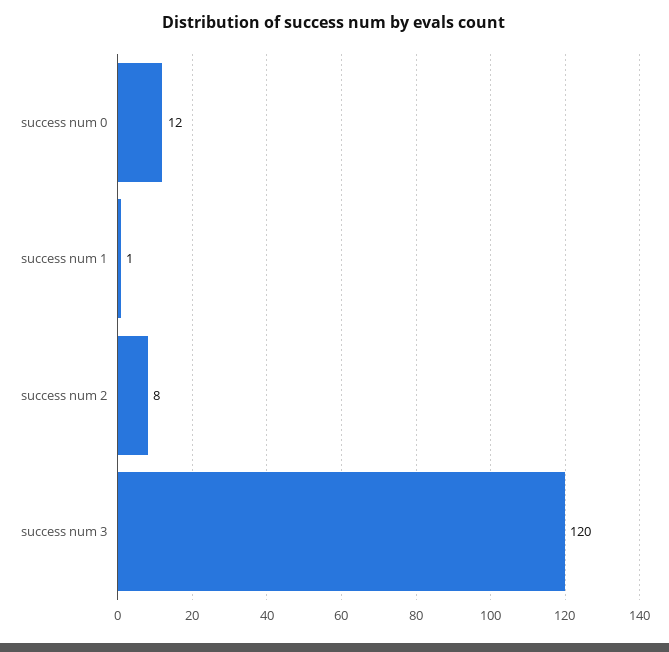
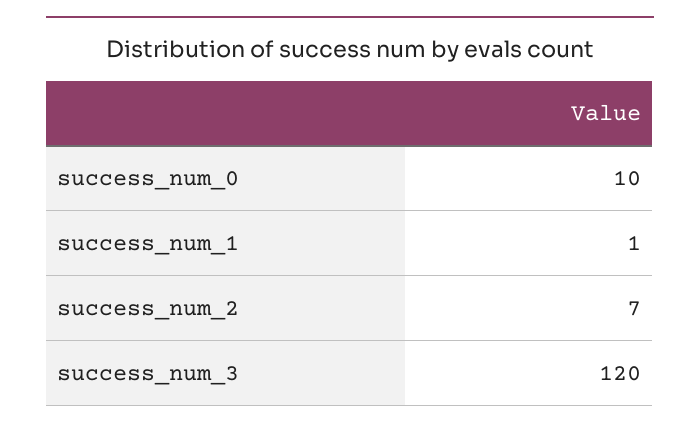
success num 0: 12 -> 10
success num 2: 8 -> 7

